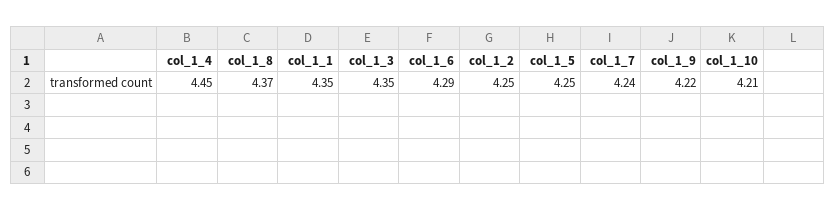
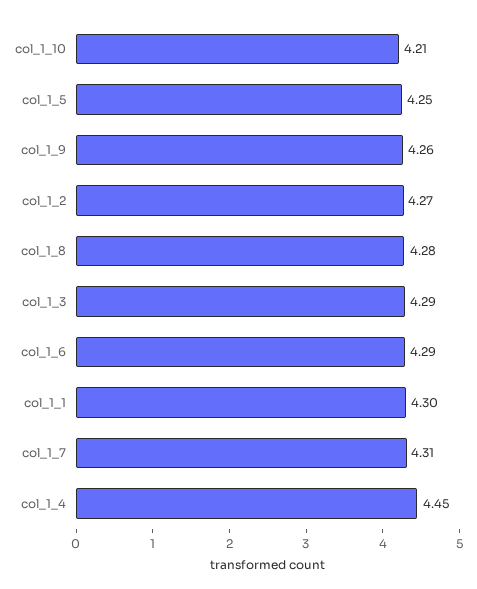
col_1_8: 4.37 -> 4.28
col_1_1: 4.35 -> 4.3
col_1_3: 4.35 -> 4.29
col_1_2: 4.25 -> 4.27
col_1_7: 4.24 -> 4.31
col_1_9: 4.22 -> 4.26

